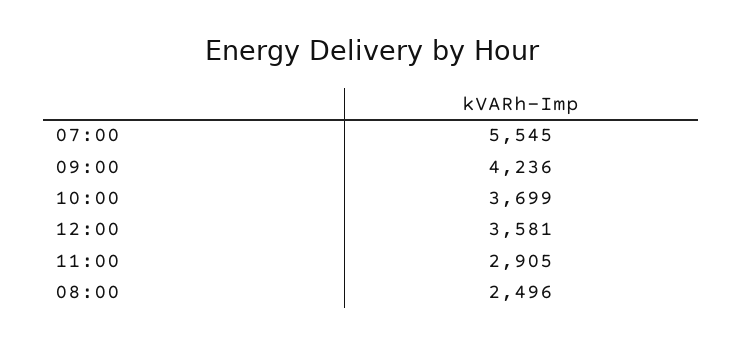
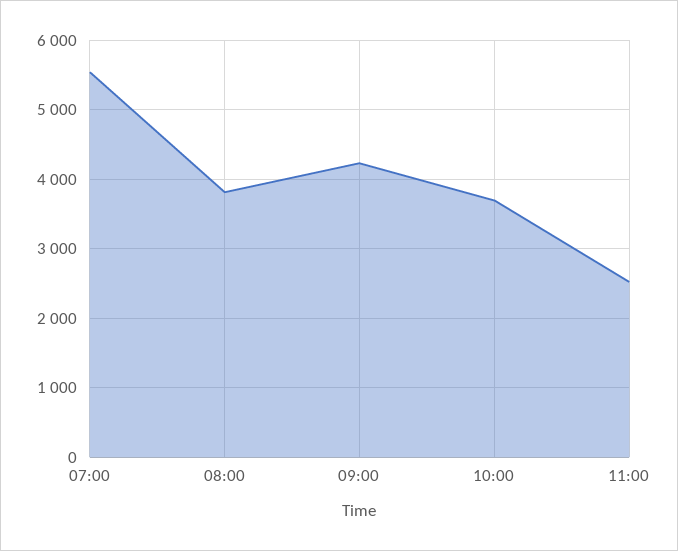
12:00: 3581 -> none
11:00: 2905 -> 2500
08:00: 2496 -> 3800

